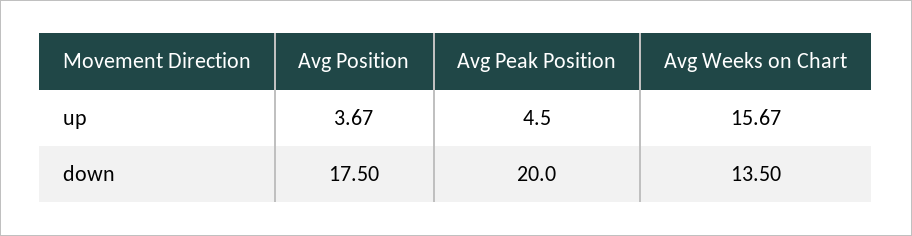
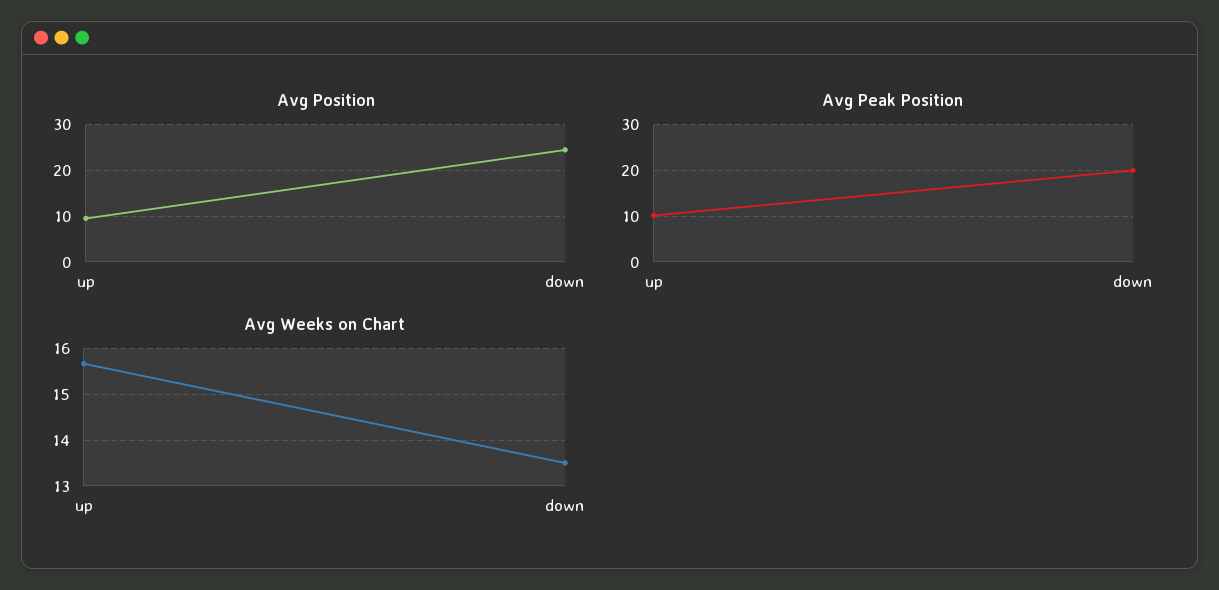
Avg Position, up: 3.67 -> 10
Avg Peak Position, up: 4.5 -> 10
Avg Position, down: 17.5 -> 24

